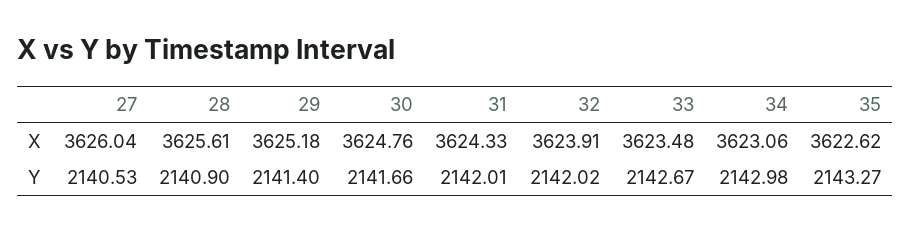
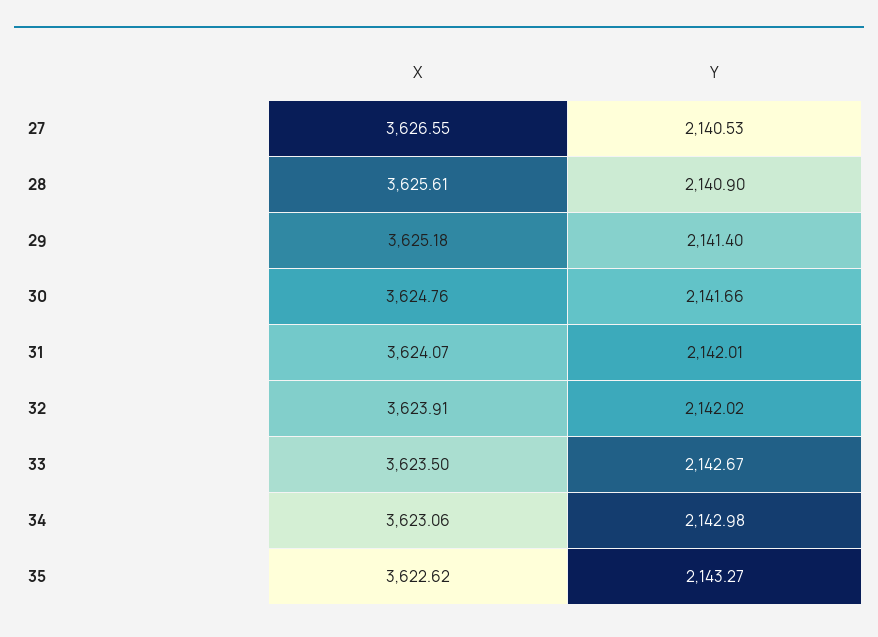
27, X: 3626.04 -> 3626.55
31, X: 3624.33 -> 3624.07
33, X: 3623.48 -> 3623.5

